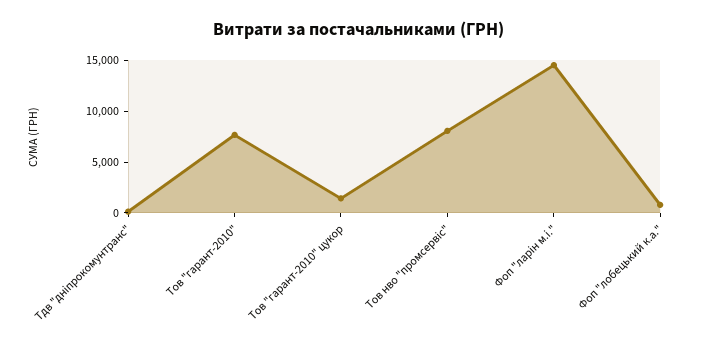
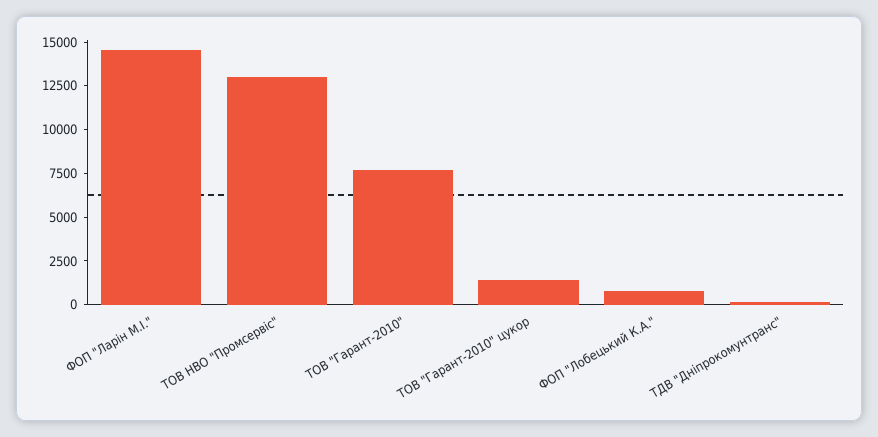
Тов нво "промсервіс": 8000 -> 13000

